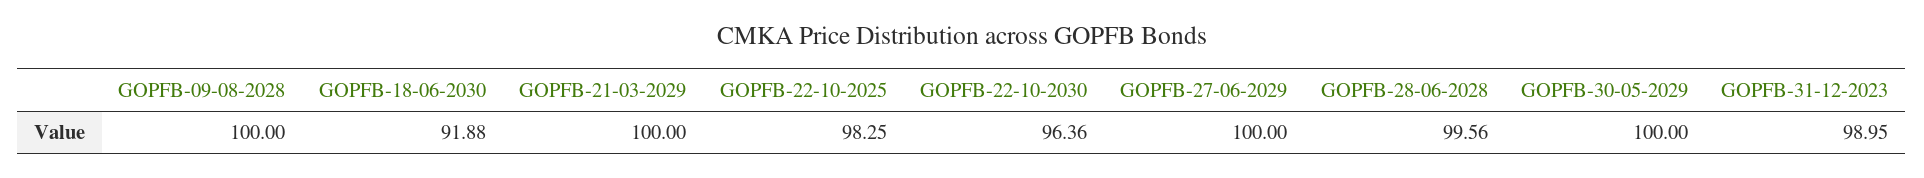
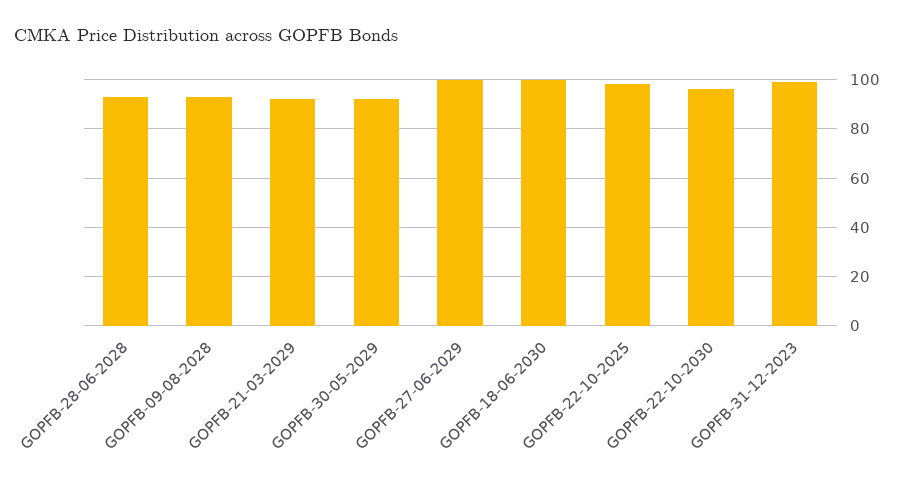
GOPFB-09-08-2028: 100 -> 92.5
GOPFB-18-06-2030: 91.88 -> 100
GOPFB-21-03-2029: 100 -> 92.5
GOPFB-28-06-2028: 99.56 -> 92.5
GOPFB-30-05-2029: 100 -> 92.5

